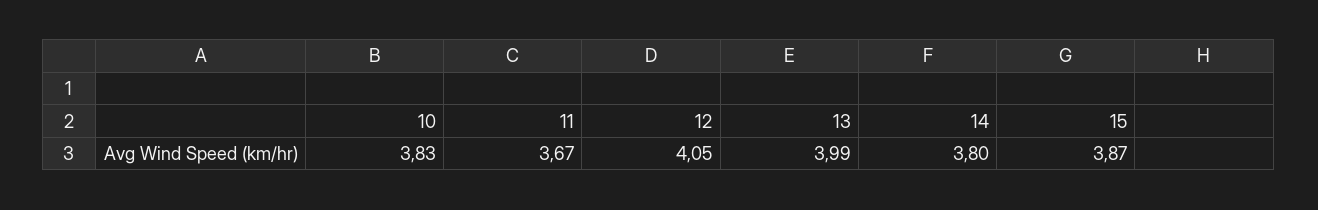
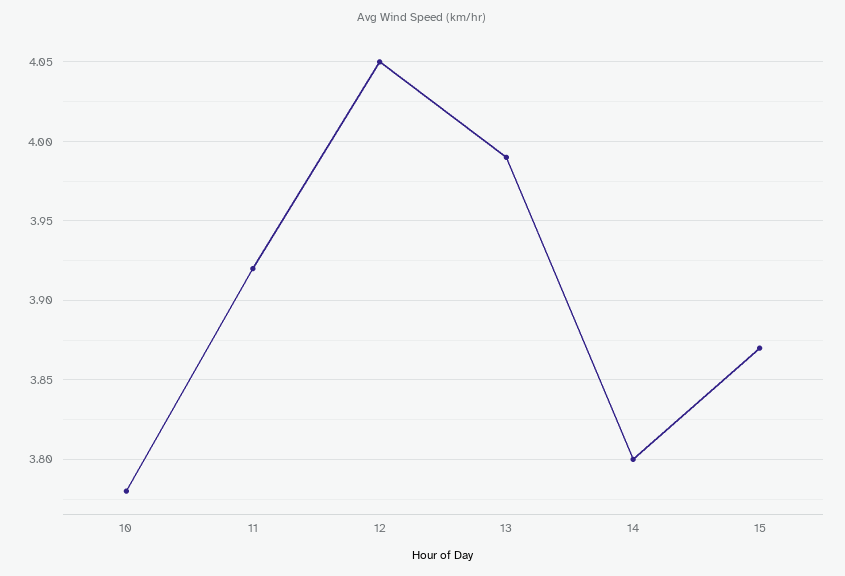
10: 3.83 -> 3.78
11: 3.67 -> 3.92

